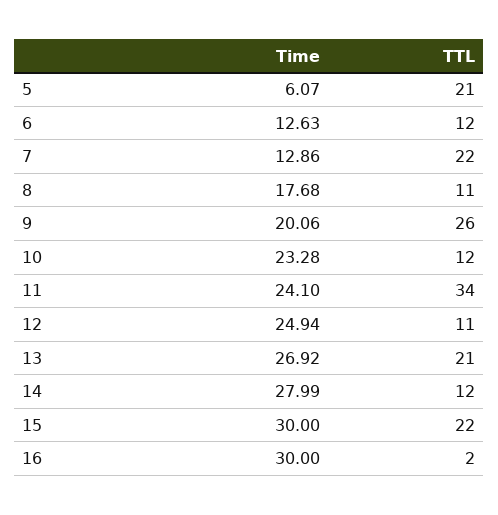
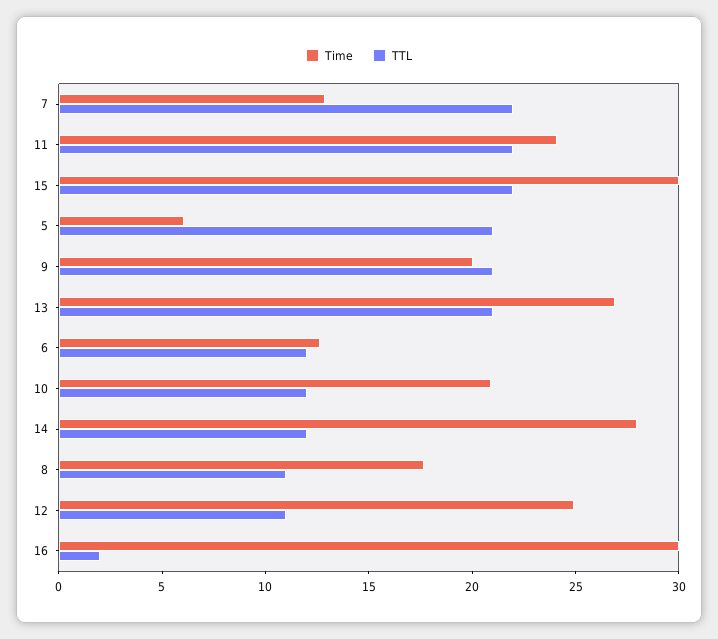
TTL, 9: 26 -> 21
Time, 10: 23.28 -> 21
TTL, 11: 34 -> 22

